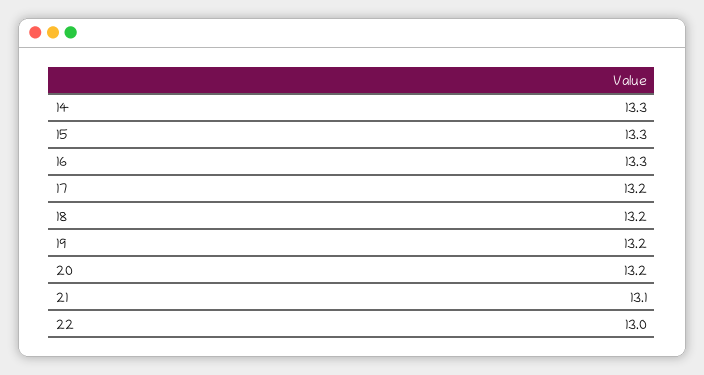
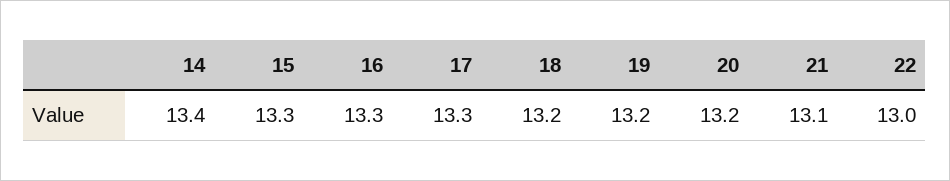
14: 13.3 -> 13.4
17: 13.2 -> 13.3

